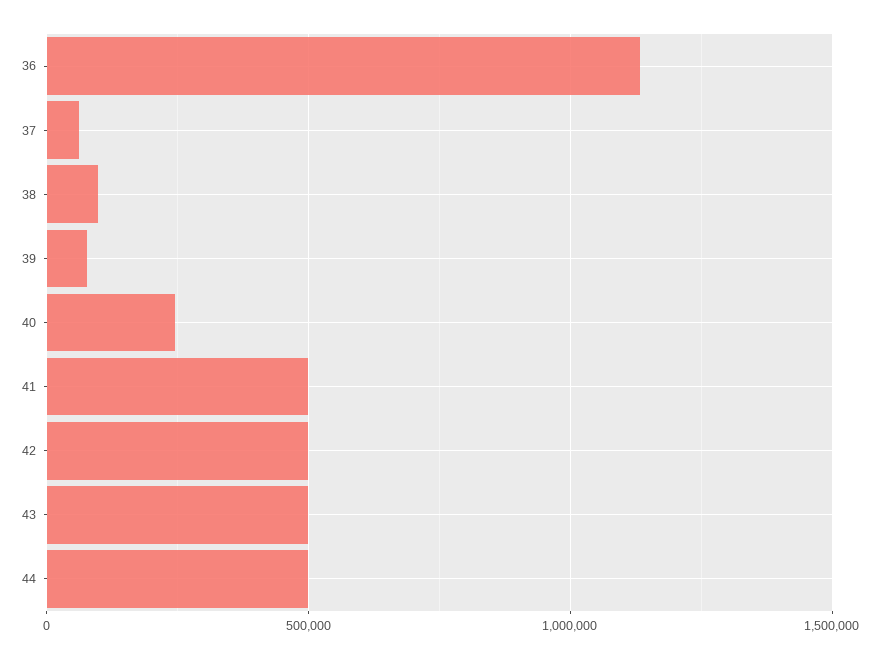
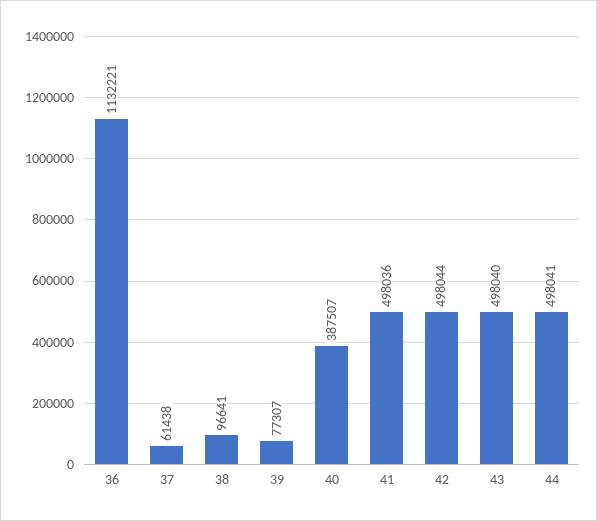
40: 250000 -> 387507

